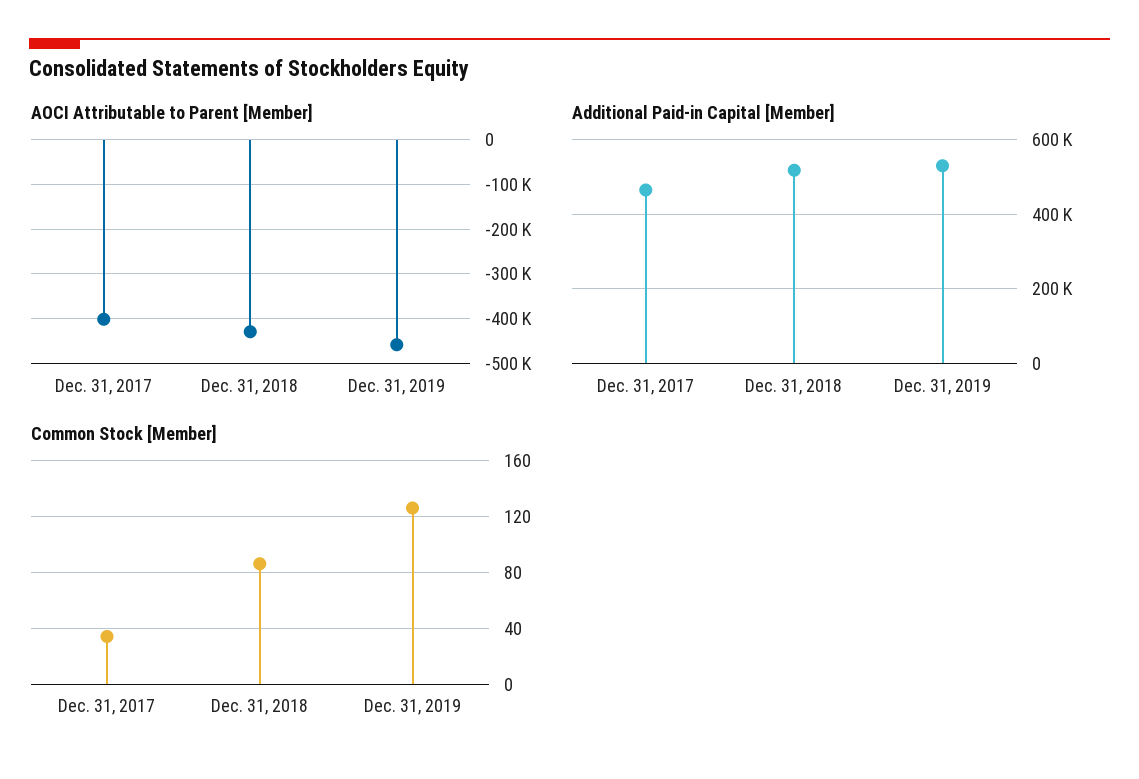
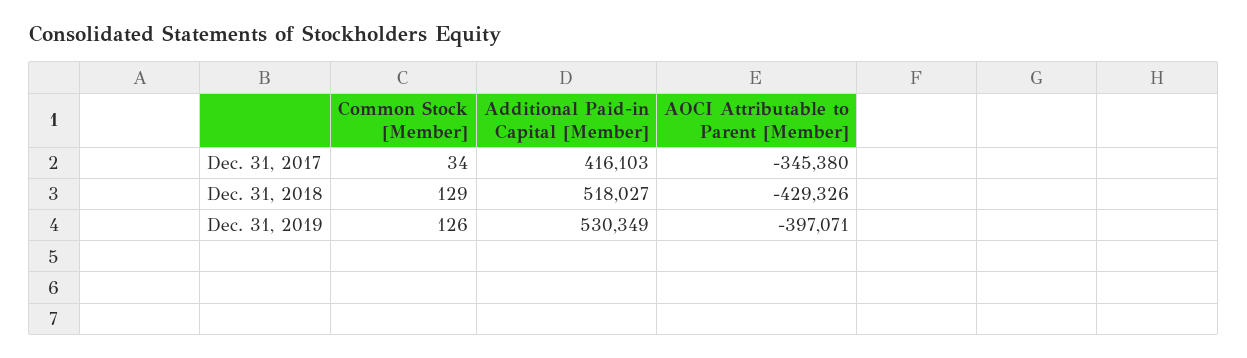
AOCI Attributable to Parent [Member], Dec. 31, 2017: -400000 -> -345380
AOCI Attributable to Parent [Member], Dec. 31, 2019: -460000 -> -397071
Additional Paid-in Capital [Member], Dec. 31, 2017: 460000 -> 416103
Common Stock [Member], Dec. 31, 2018: 85 -> 129

